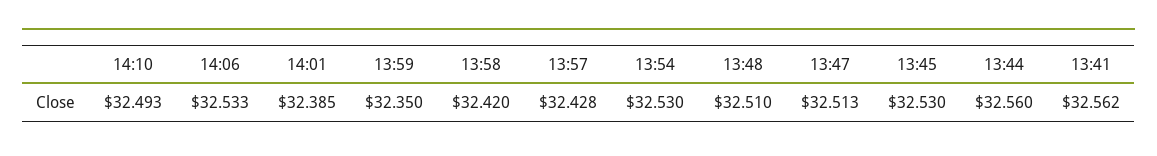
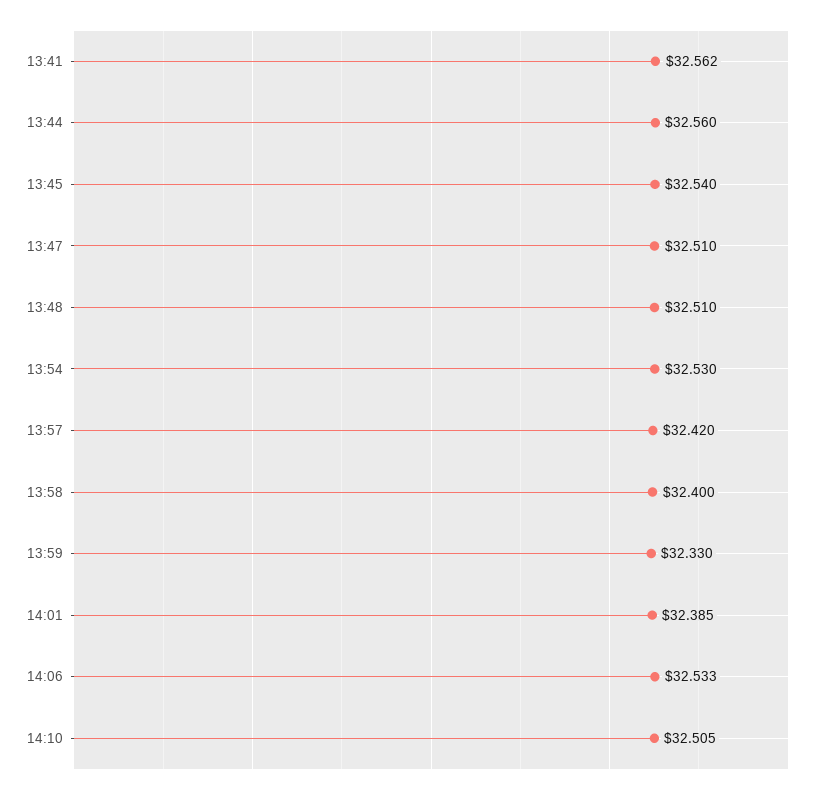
14:10: 32.493 -> 32.505
13:59: 32.35 -> 32.33
13:58: 32.42 -> 32.4
13:57: 32.428 -> 32.42
13:47: 32.513 -> 32.51
13:45: 32.53 -> 32.54

